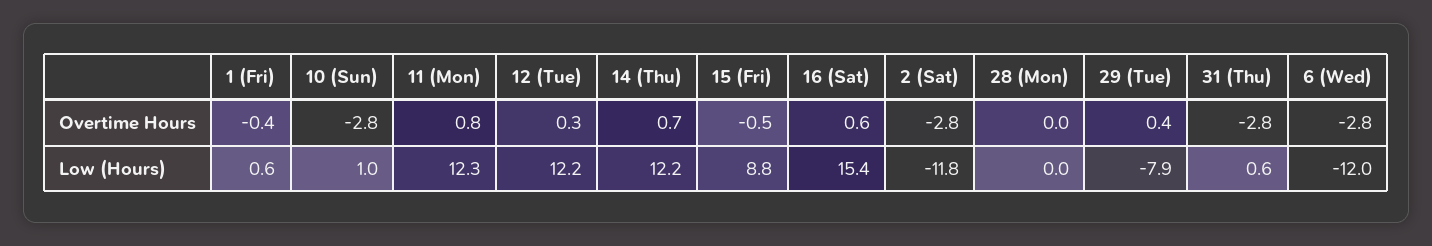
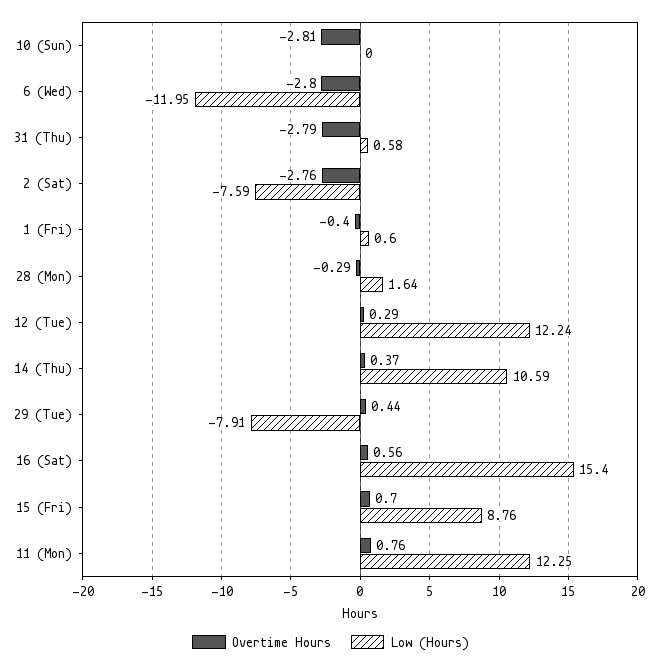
Overtime Hours, 14 (Thu): 0.7 -> 0.37
Overtime Hours, 15 (Fri): -0.5 -> 0.7
Overtime Hours, 28 (Mon): 0 -> -0.29
Low (Hours), 10 (Sun): 1 -> 0
Low (Hours), 14 (Thu): 12.2 -> 10.59
Low (Hours), 2 (Sat): -11.8 -> -7.59
Low (Hours), 28 (Mon): 0 -> 1.64

